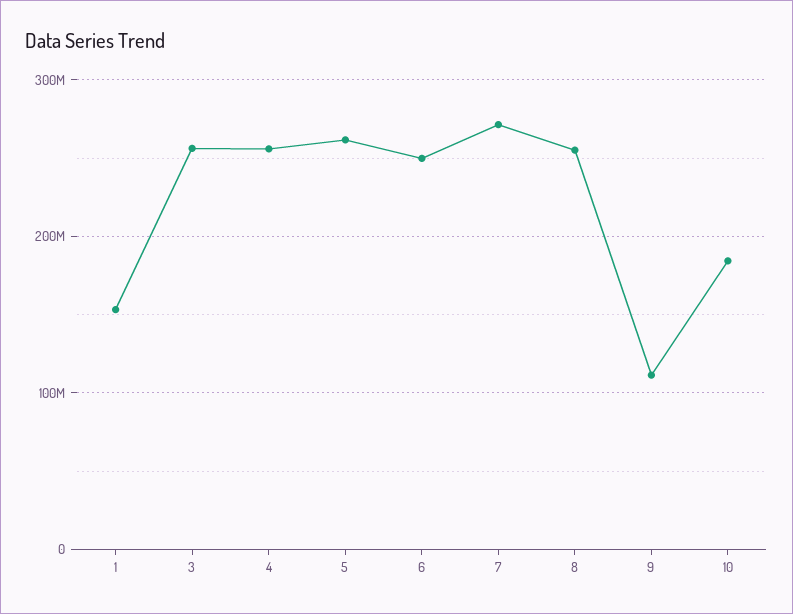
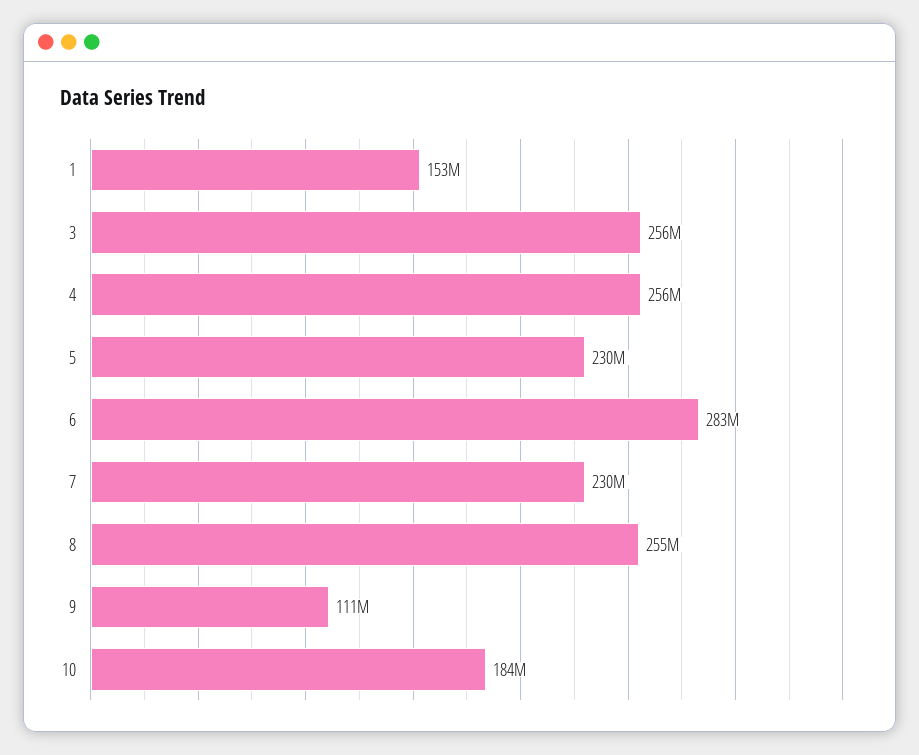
5: 260000000 -> 230000000
6: 250000000 -> 283000000
7: 270000000 -> 230000000

